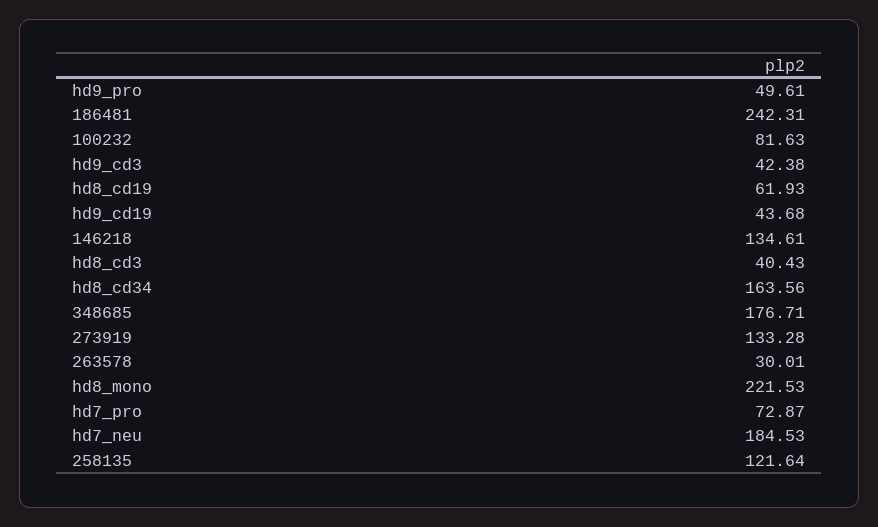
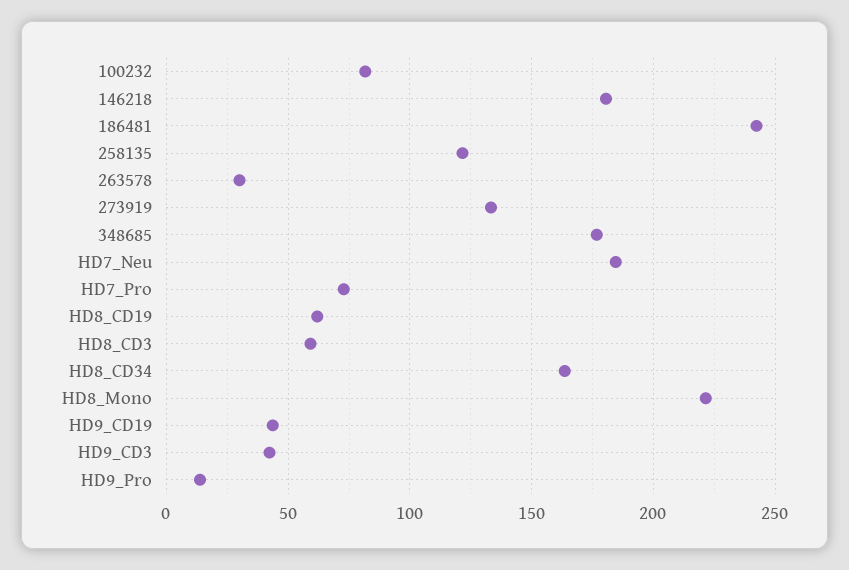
hd9_pro: 49.61 -> 15
146218: 134.61 -> 180
hd8_cd3: 40.43 -> 60

